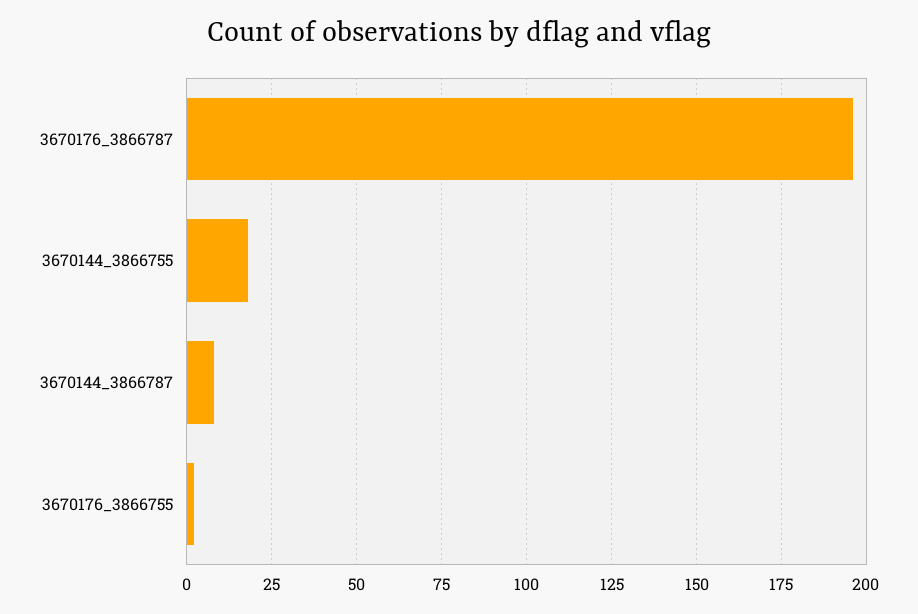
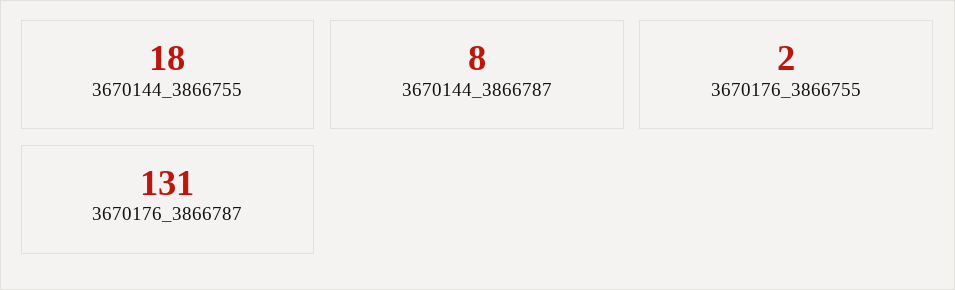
3670176_3866787: 195 -> 131

